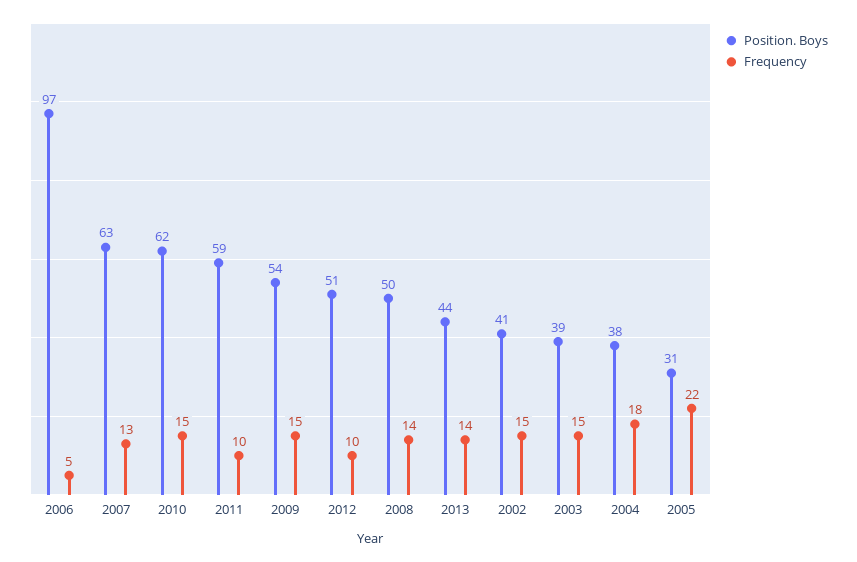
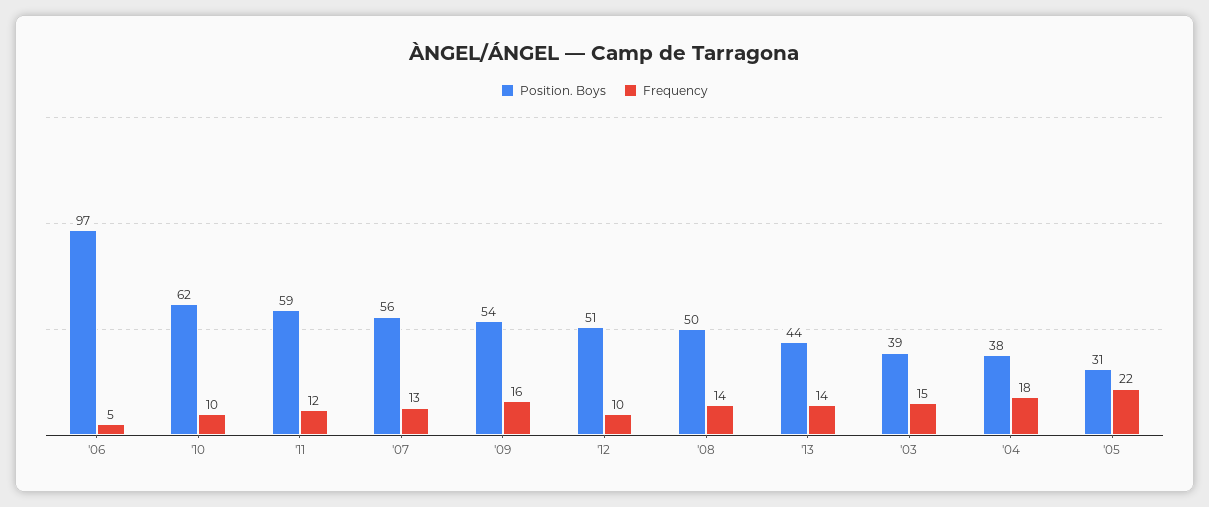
Position. Boys, 2007: 63 -> 56
Frequency, 2010: 15 -> 10
Frequency, 2011: 10 -> 12
Frequency, 2009: 15 -> 16
Position. Boys, 2002: 41 -> none
Frequency, 2002: 15 -> none

